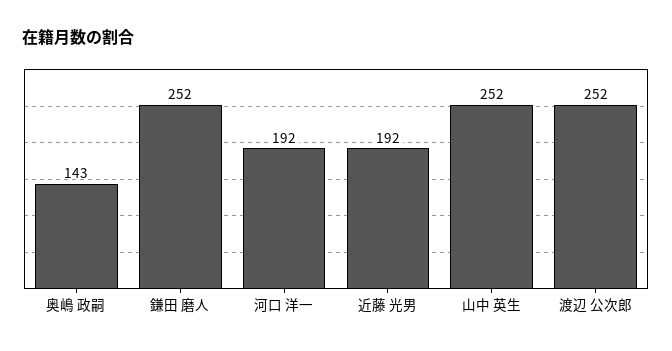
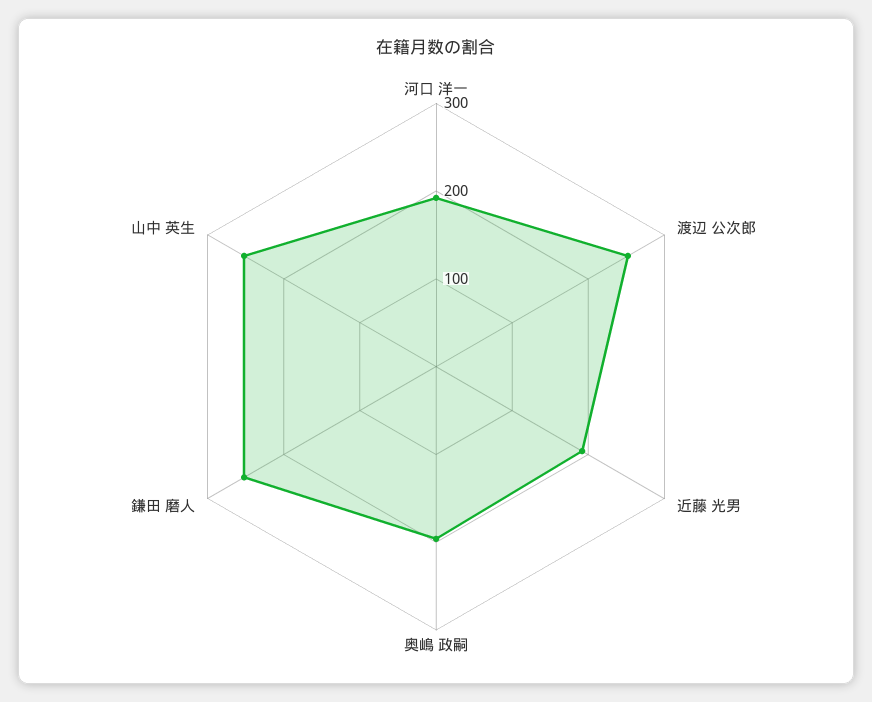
奥嶋 政嗣: 143 -> 200

